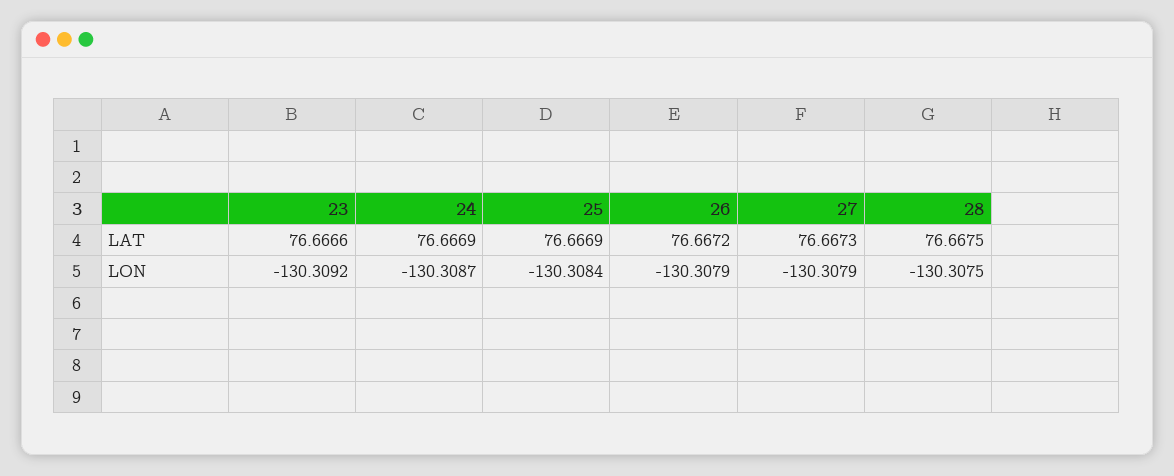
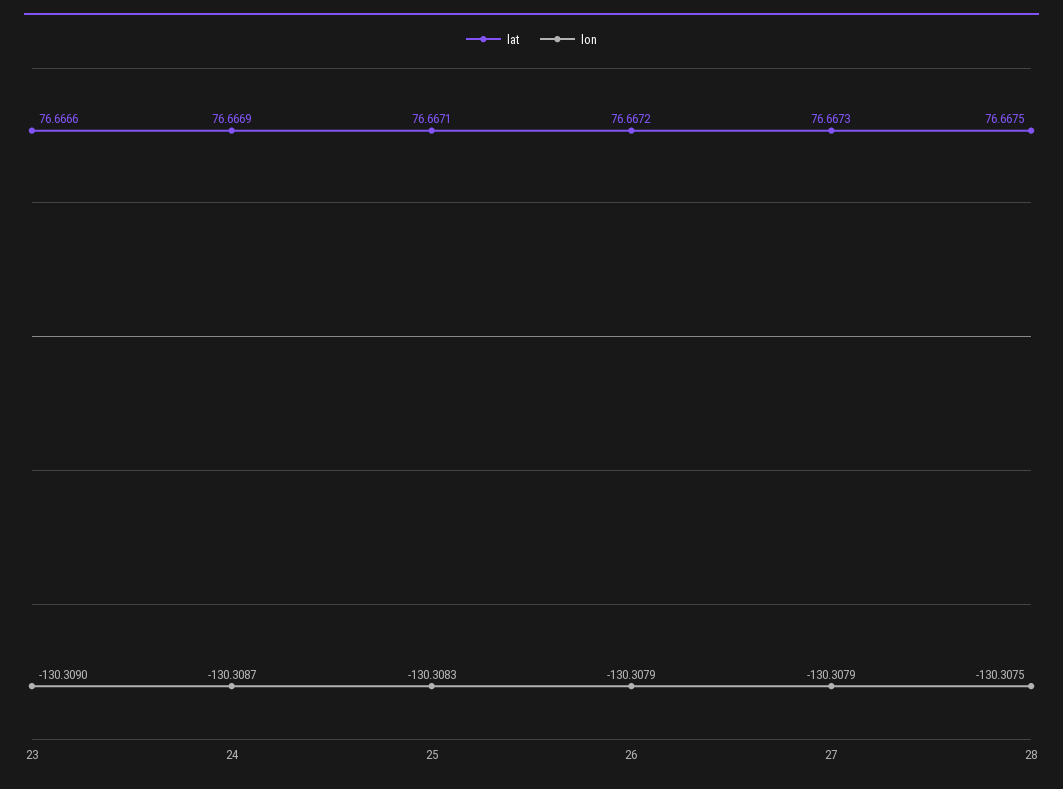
LAT, 25: 76.6669 -> 76.6671
LON, 23: -130.3092 -> -130.309
LON, 25: -130.3084 -> -130.3083

